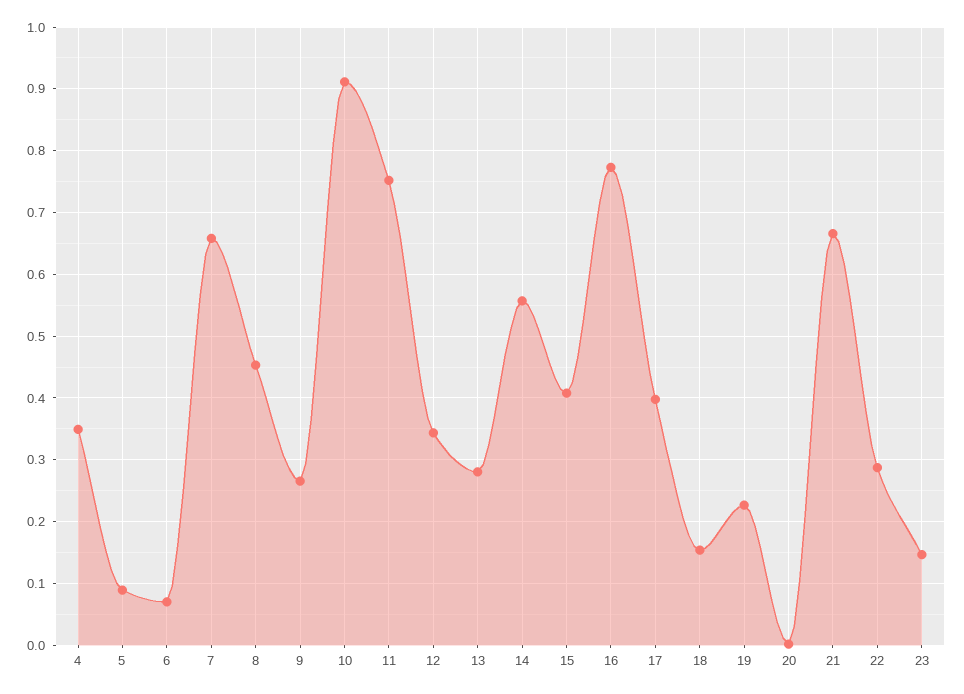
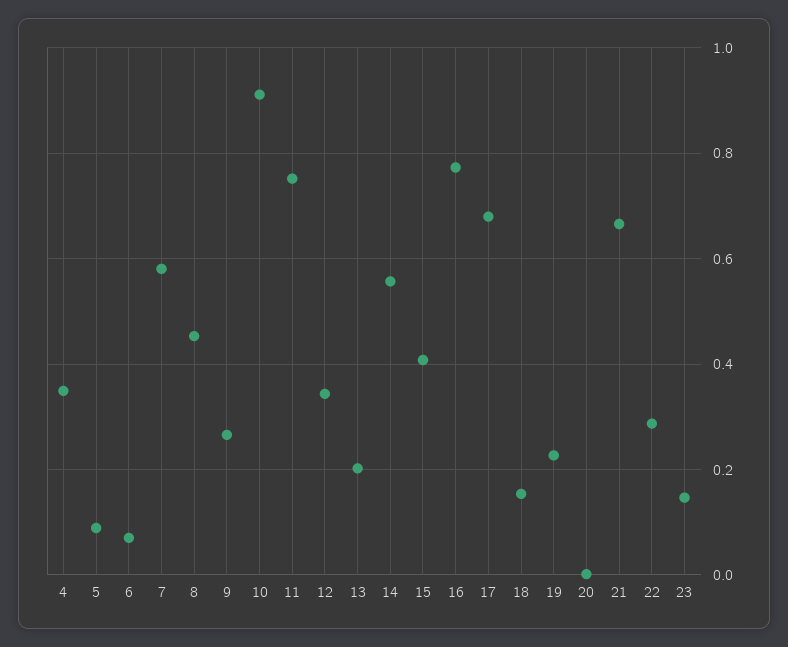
7: 0.66 -> 0.58
13: 0.28 -> 0.2
17: 0.4 -> 0.68

